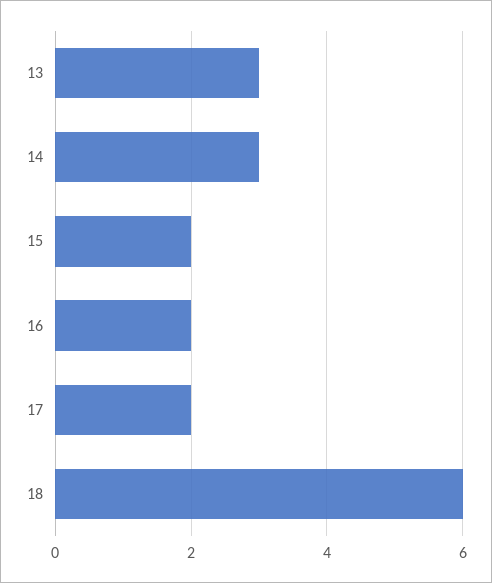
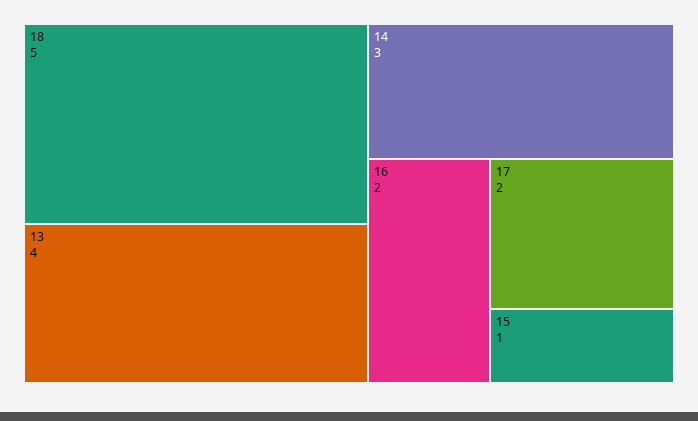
13: 3 -> 4
15: 2 -> 1
18: 6 -> 5

